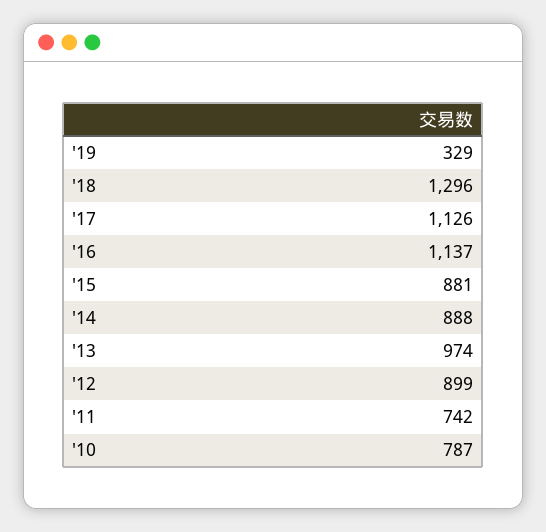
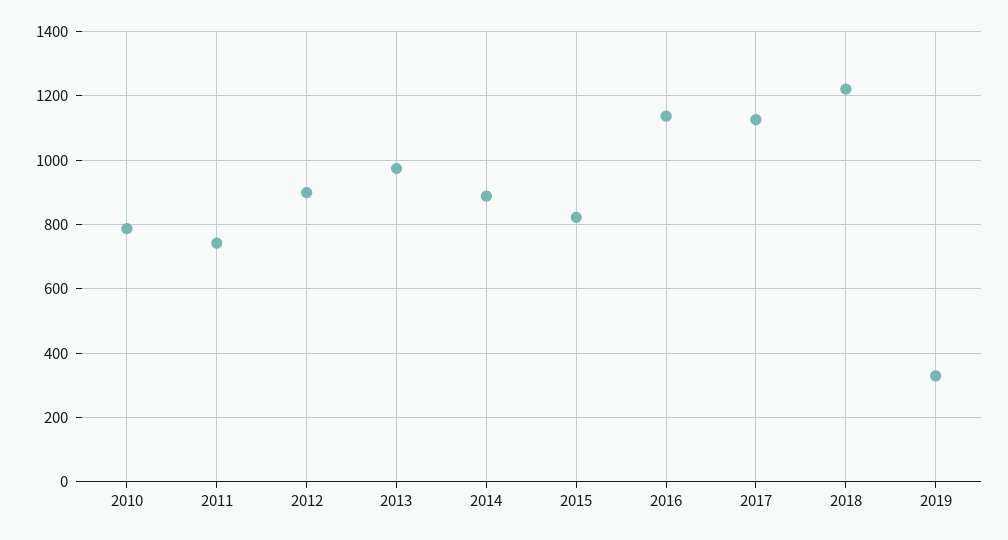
'18: 1296 -> 1220
'15: 881 -> 820

